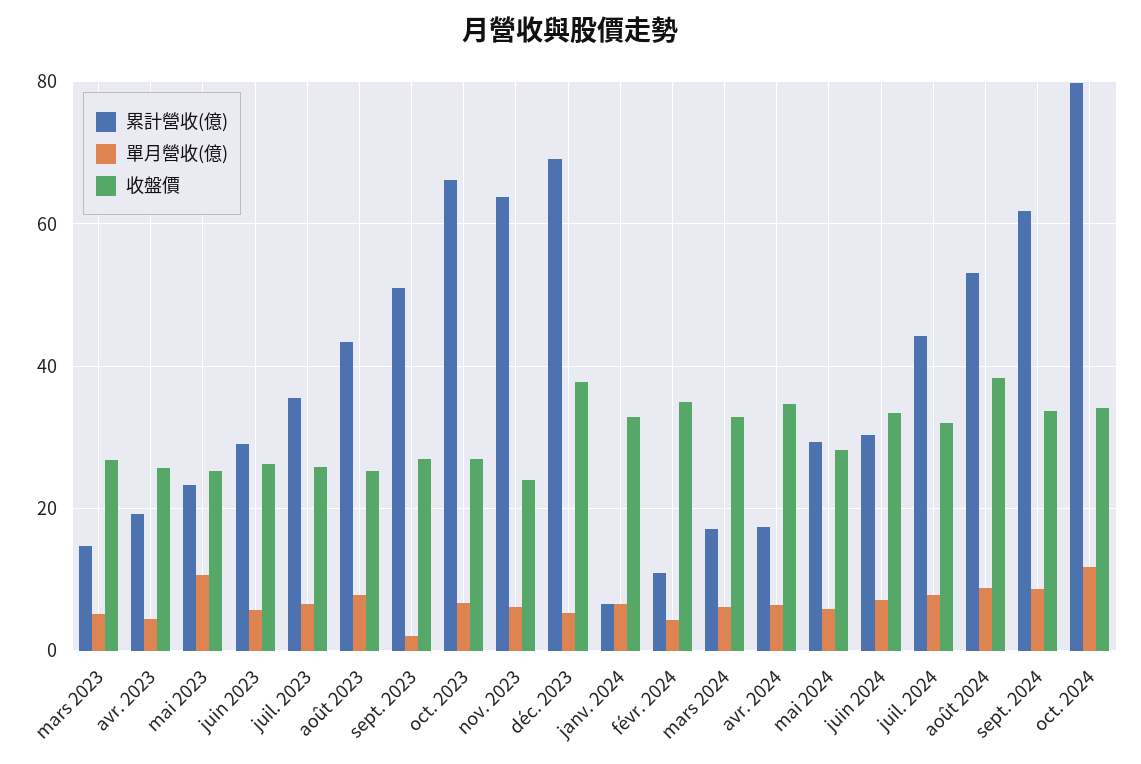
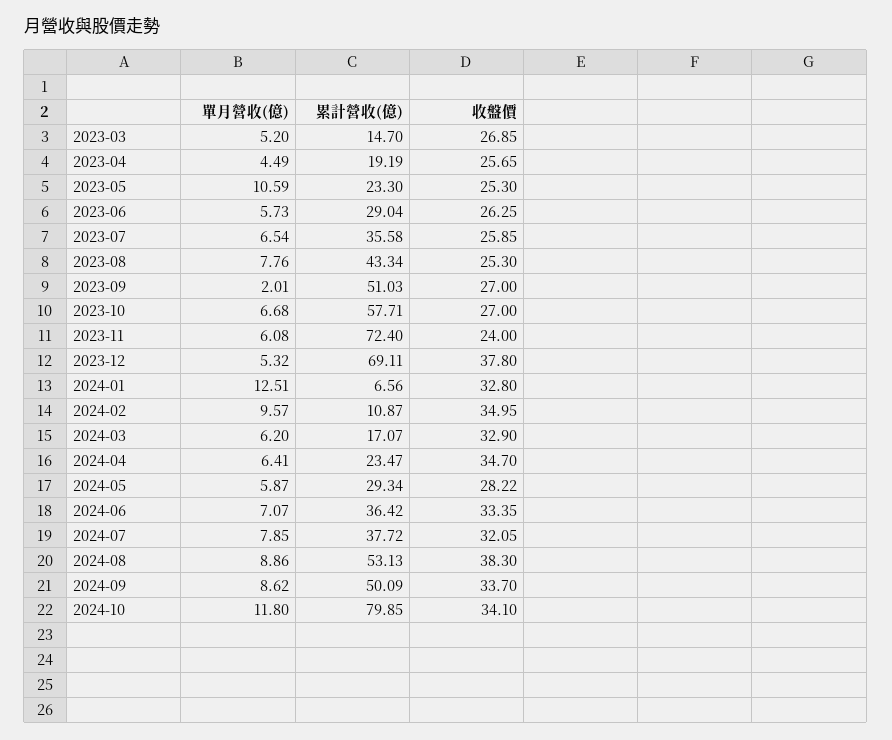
累計營收(億), oct. 2023: 66 -> 57.71
累計營收(億), nov. 2023: 64 -> 72.4
單月營收(億), janv. 2024: 6 -> 12.51
單月營收(億), févr. 2024: 4 -> 9.57
累計營收(億), avr. 2024: 18 -> 23.47
累計營收(億), juin 2024: 30 -> 36.42
累計營收(億), juil. 2024: 44 -> 37.72
累計營收(億), sept. 2024: 62 -> 50.09

